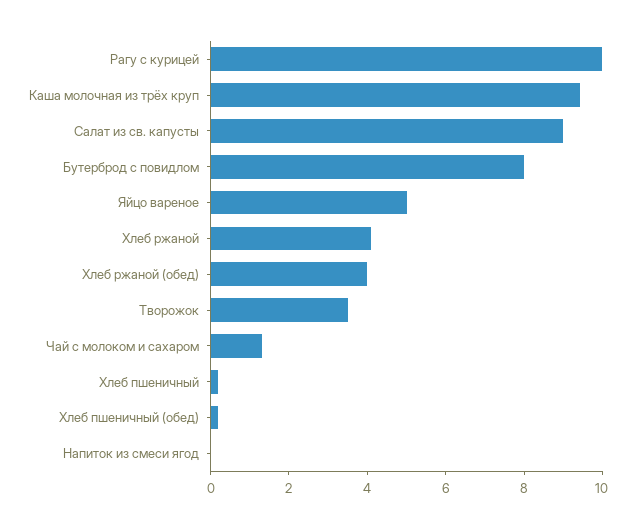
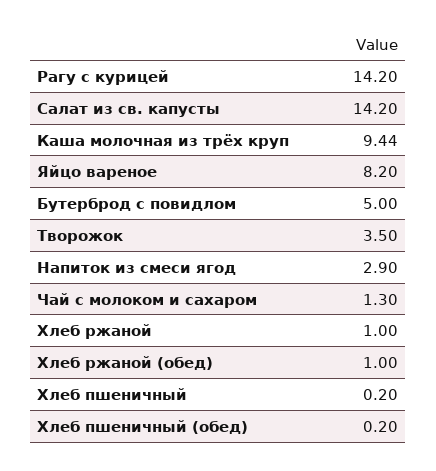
Рагу с курицей: 10 -> 14.2
Салат из св. капусты: 9 -> 14.2
Бутерброд с повидлом: 8 -> 5
Яйцо вареное: 5 -> 8.2
Хлеб ржаной: 4 -> 1
Хлеб ржаной (обед): 4 -> 1
Напиток из смеси ягод: 0 -> 2.9

